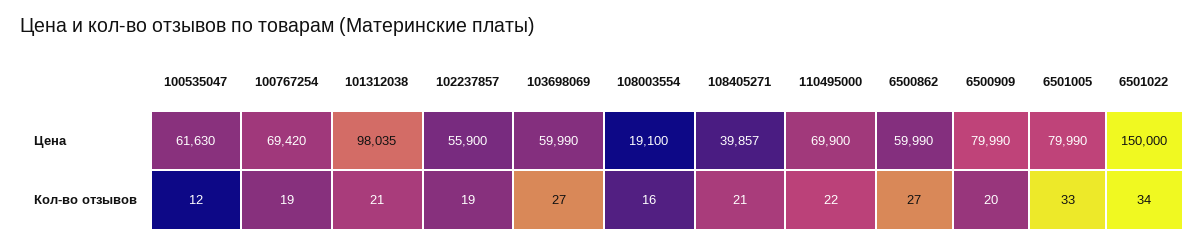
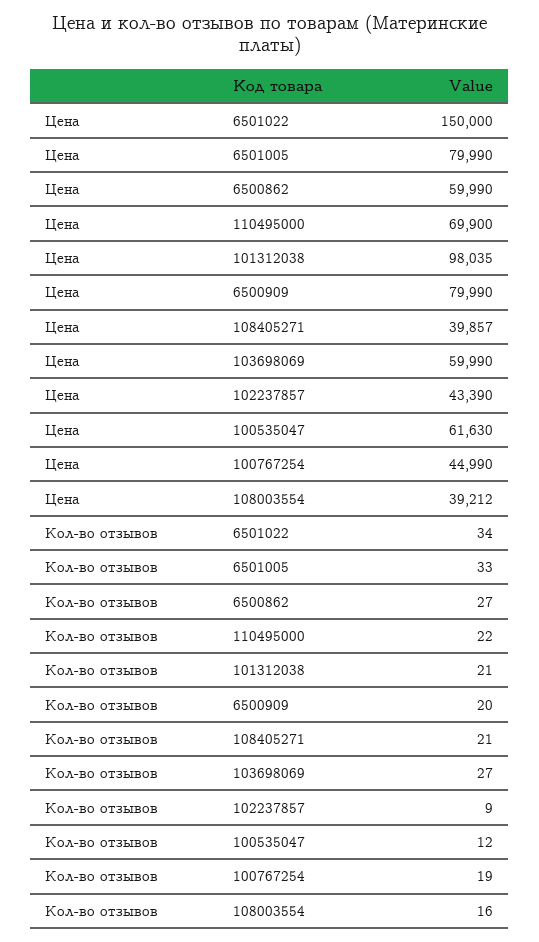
100767254, Цена: 69420 -> 44990
102237857, Цена: 55900 -> 43390
108003554, Цена: 19100 -> 39212
102237857, Кол-во отзывов: 19 -> 9

